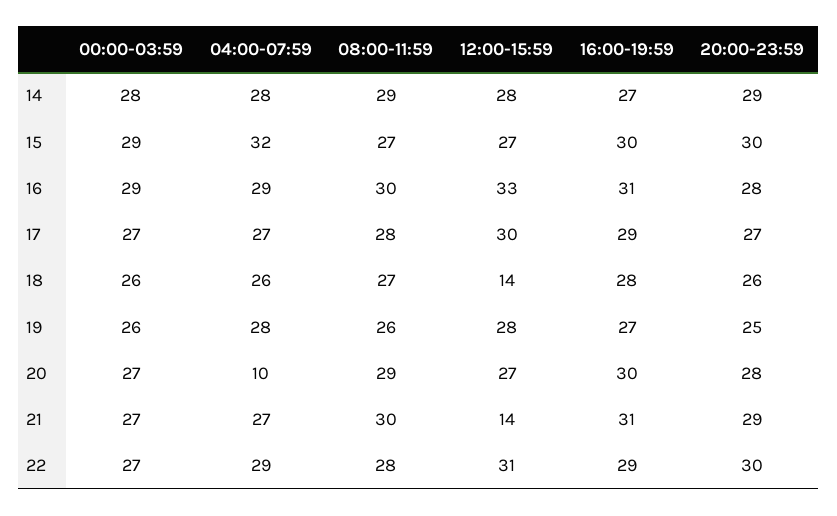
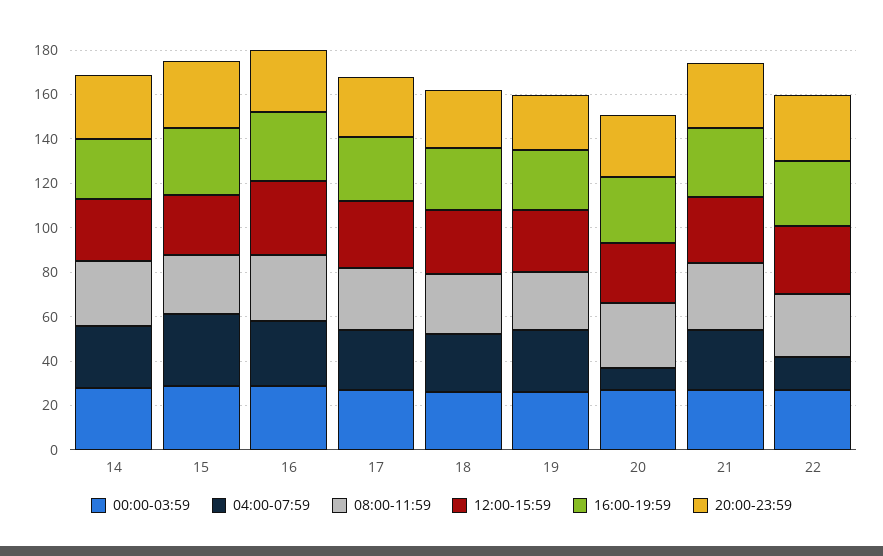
12:00-15:59, 18: 14 -> 30
12:00-15:59, 21: 14 -> 30
04:00-07:59, 22: 29 -> 15

